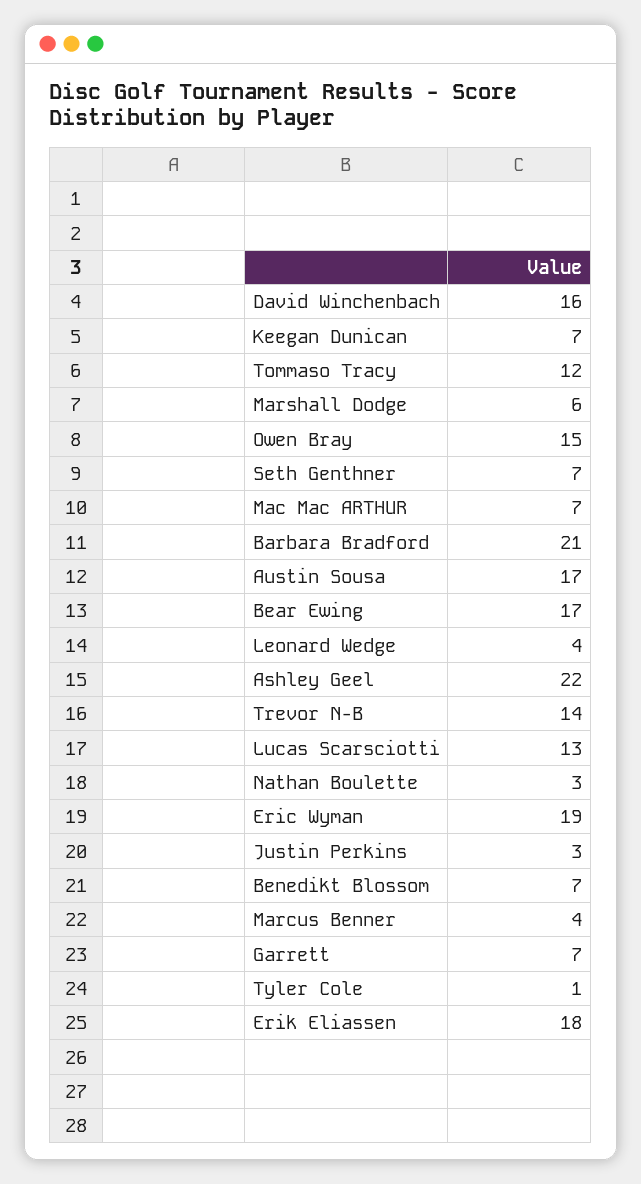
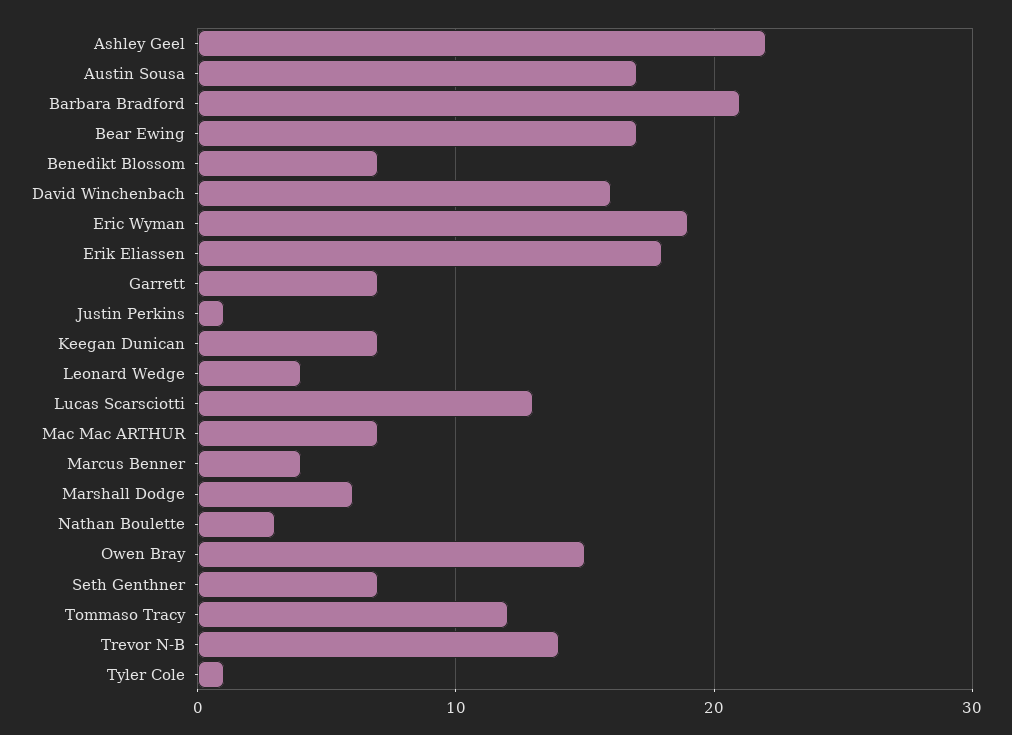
Justin Perkins: 3 -> 1

